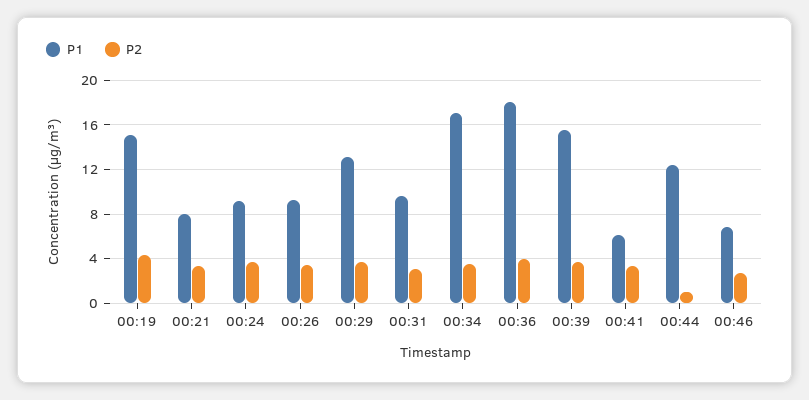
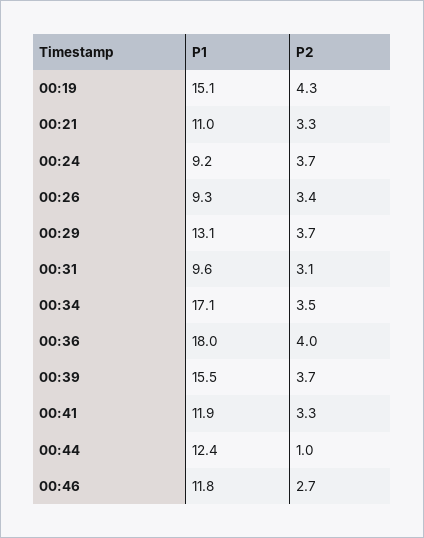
P1, 00:21: 8 -> 11
P1, 00:41: 6 -> 11.9
P1, 00:46: 7 -> 11.8

